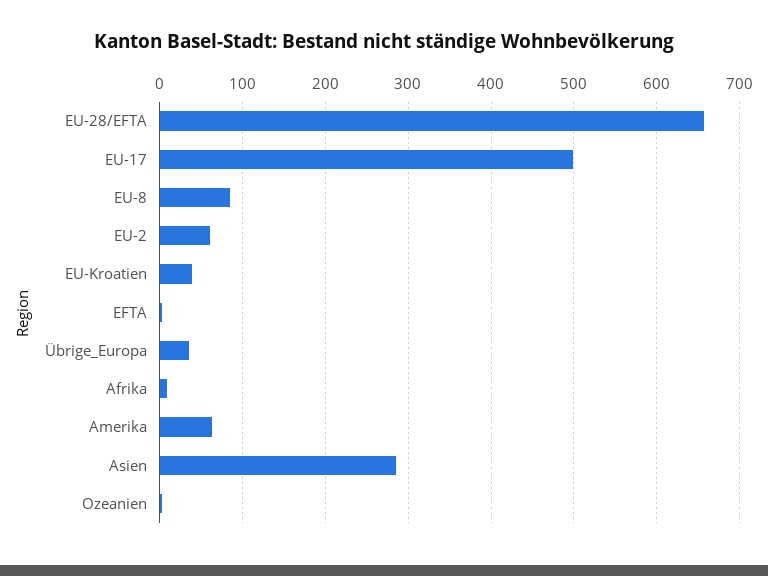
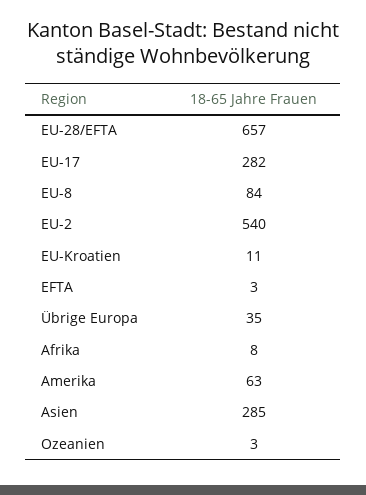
EU-17: 500 -> 282
EU-2: 60 -> 540
EU-Kroatien: 40 -> 11

